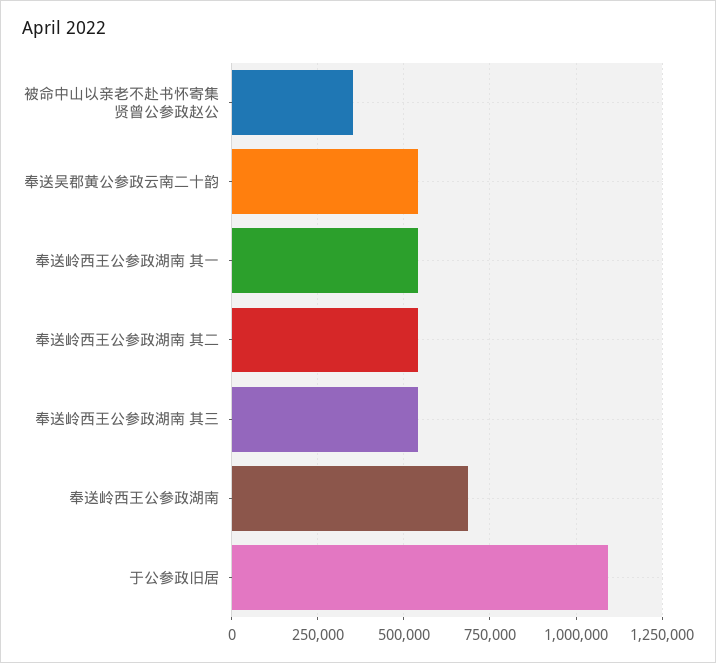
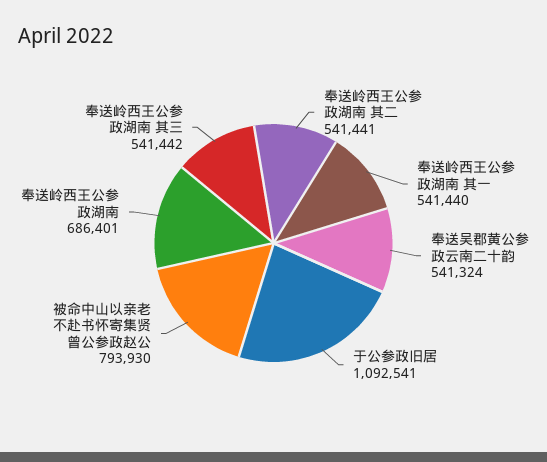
被命中山以亲老不赴书怀寄集贤曾公参政赵公: 350000 -> 793930

